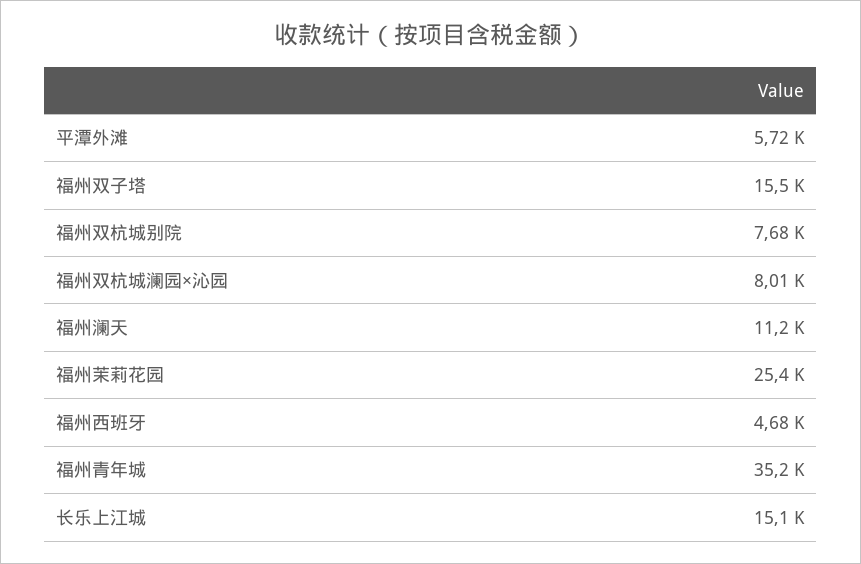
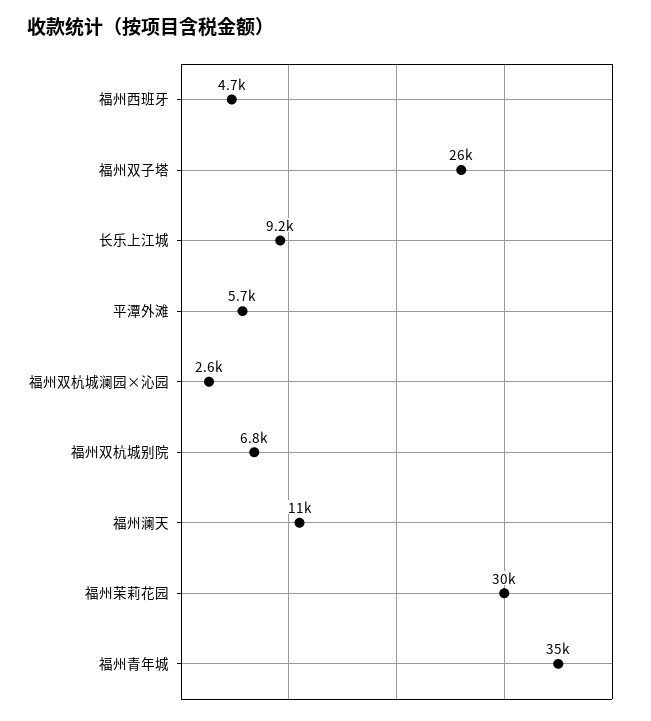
福州双子塔: 15500 -> 26000
福州双杭城别院: 7680 -> 6800
福州双杭城澜园×沁园: 8010 -> 2600
福州茉莉花园: 25400 -> 30000
长乐上江城: 15100 -> 9200

